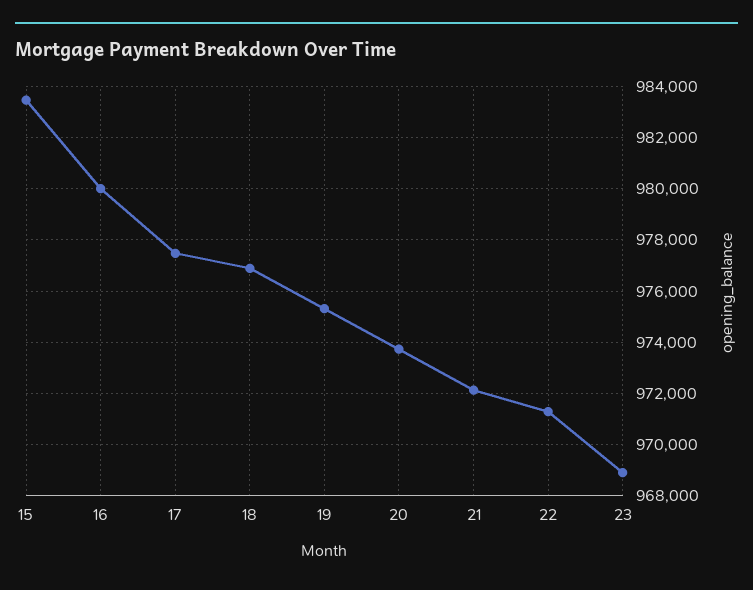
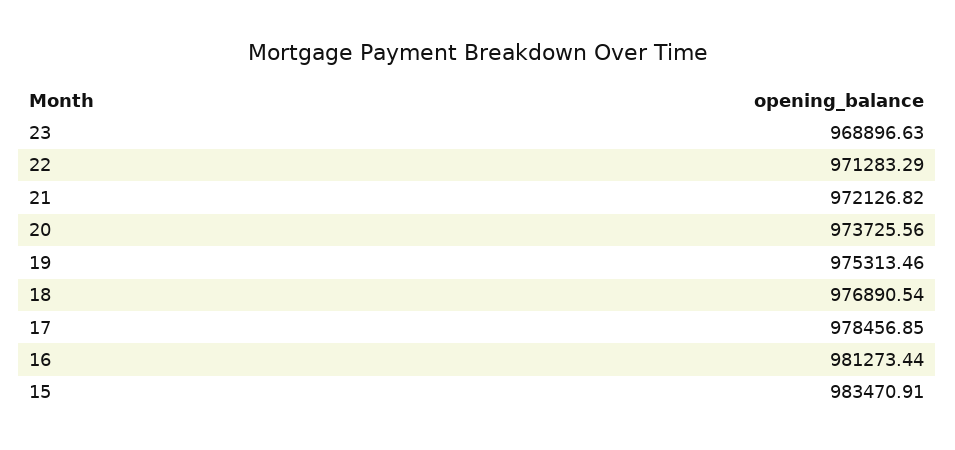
16: 980000 -> 981273.44
17: 977500 -> 978456.85

